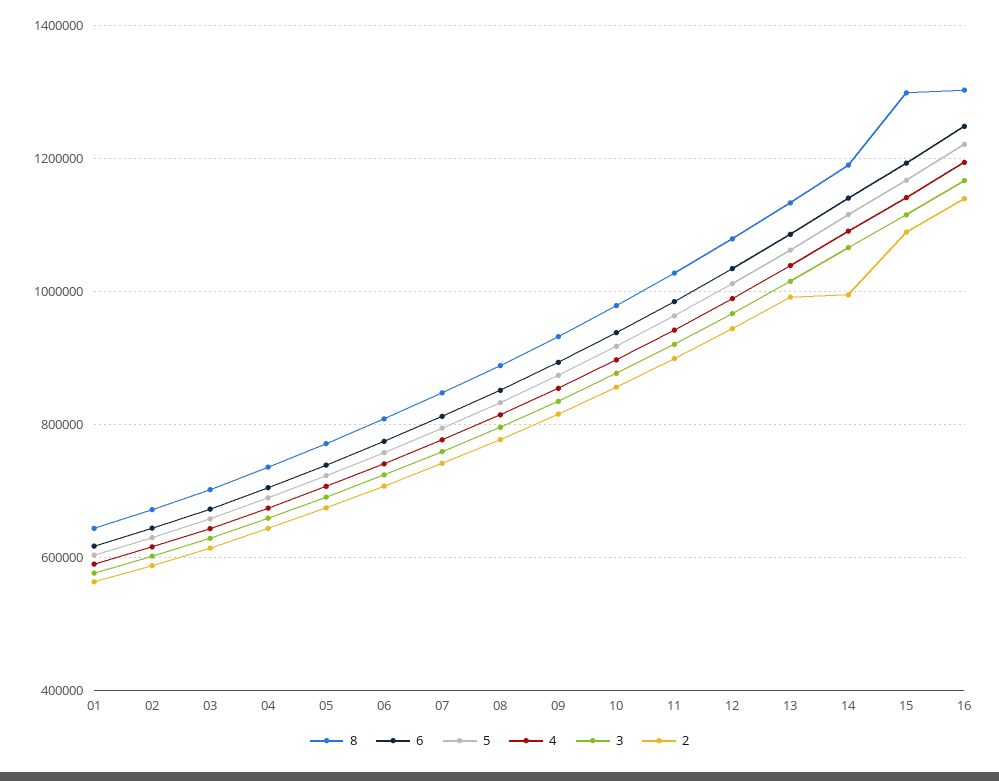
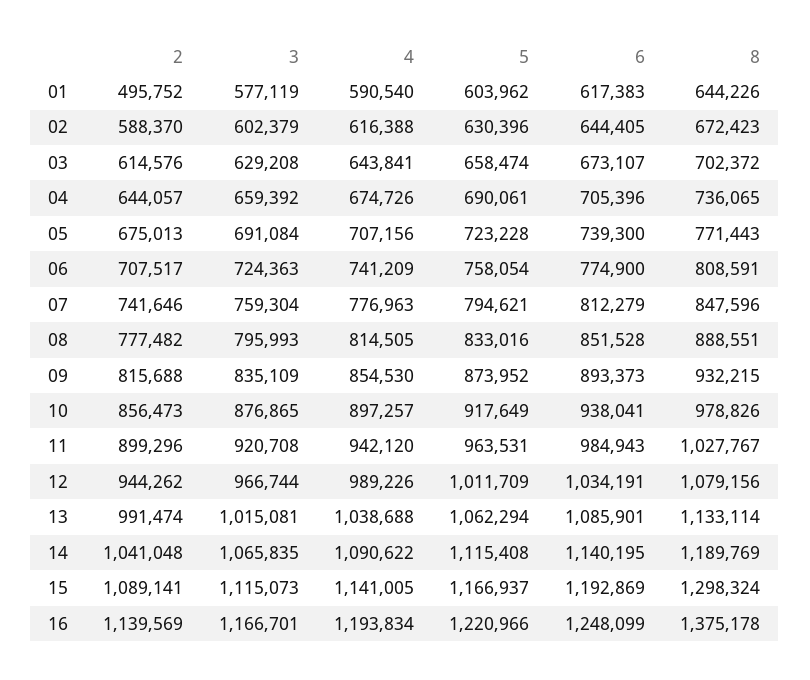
2, 01: 560000 -> 495752
2, 14: 1000000 -> 1041048
8, 16: 1300000 -> 1375178

